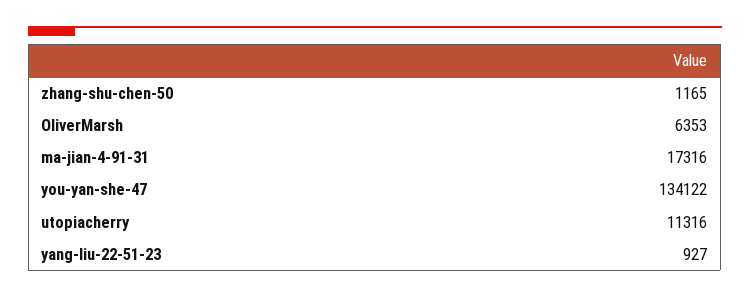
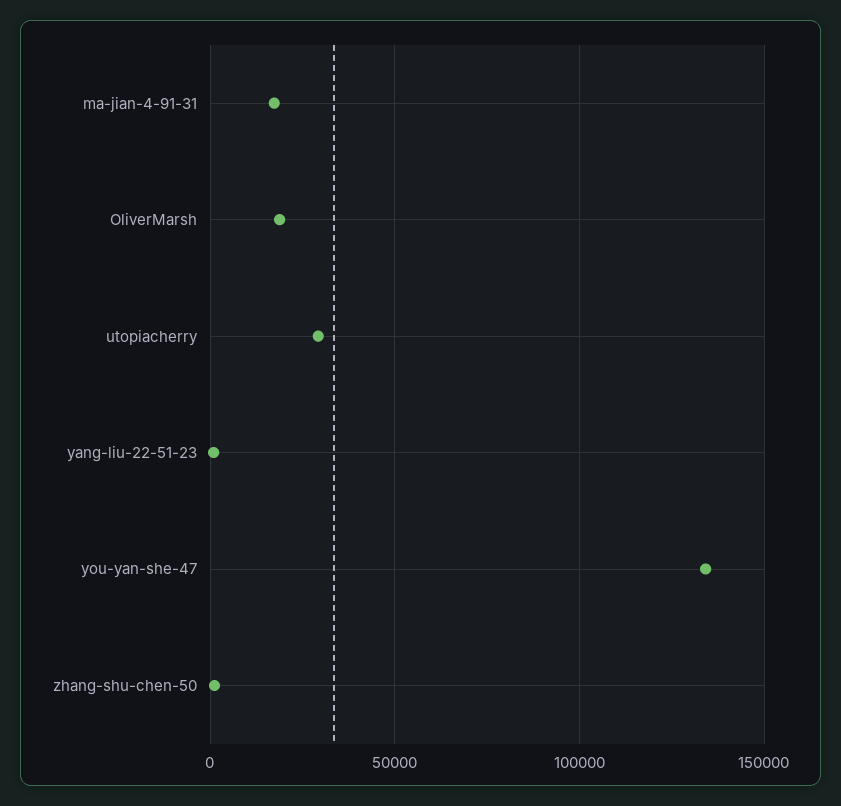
OliverMarsh: 6353 -> 20000
utopiacherry: 11316 -> 30000

